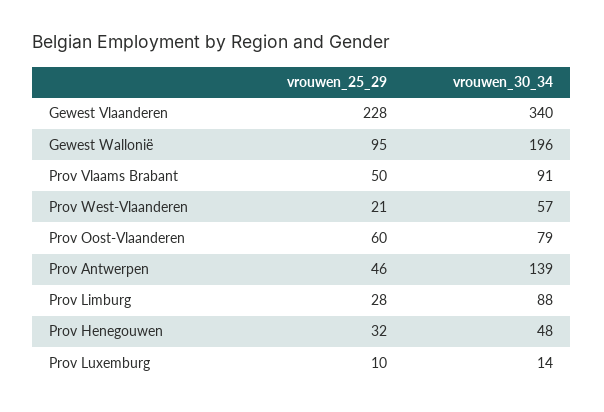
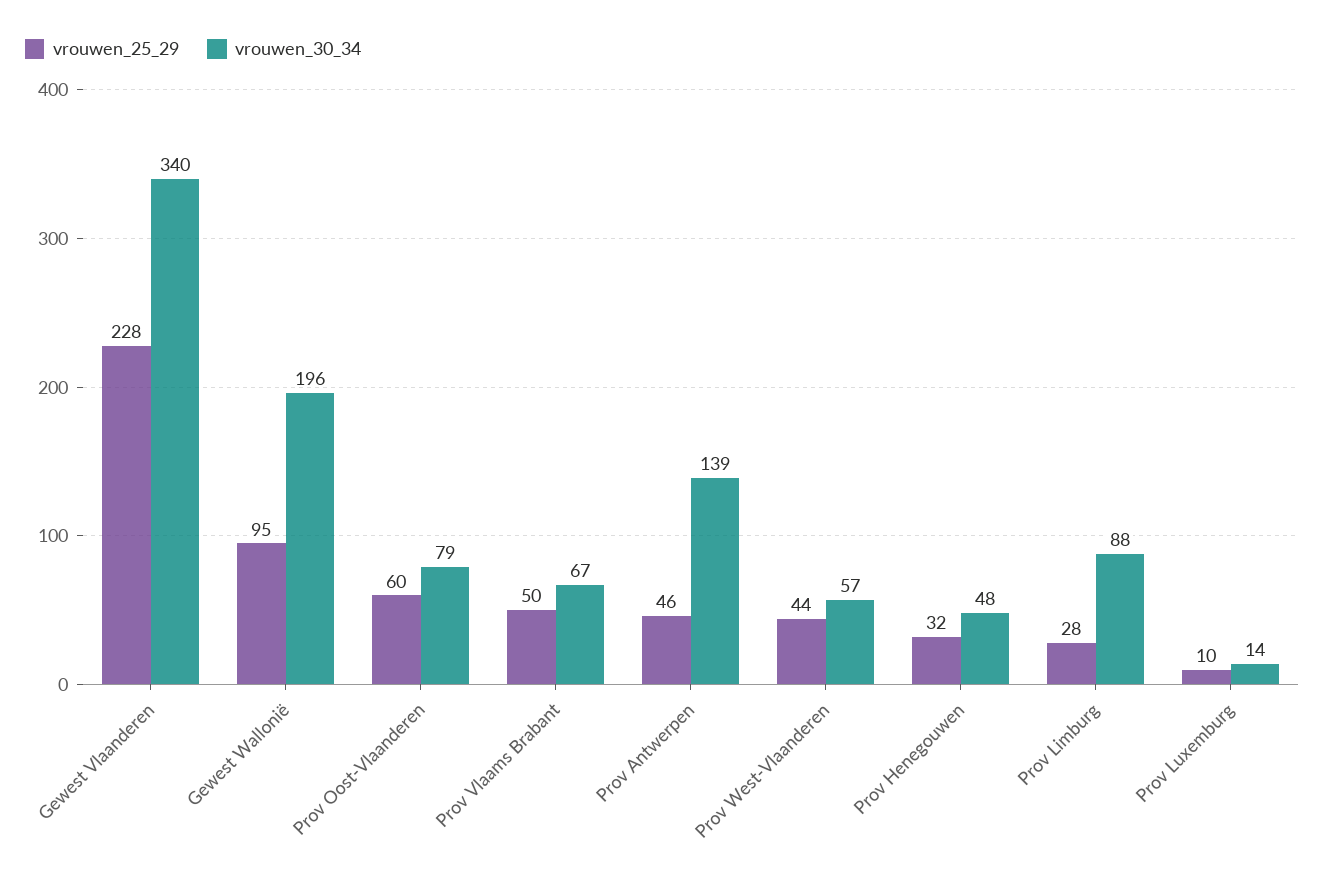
vrouwen_30_34, Prov Vlaams Brabant: 91 -> 67
vrouwen_25_29, Prov West-Vlaanderen: 21 -> 44

